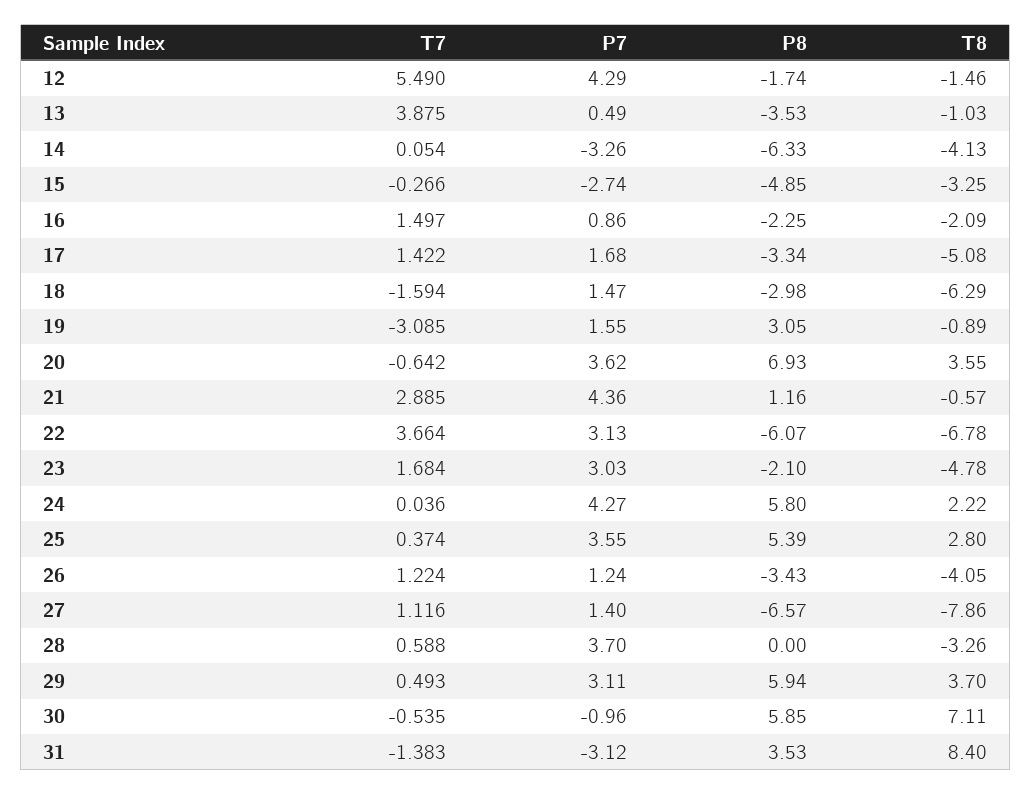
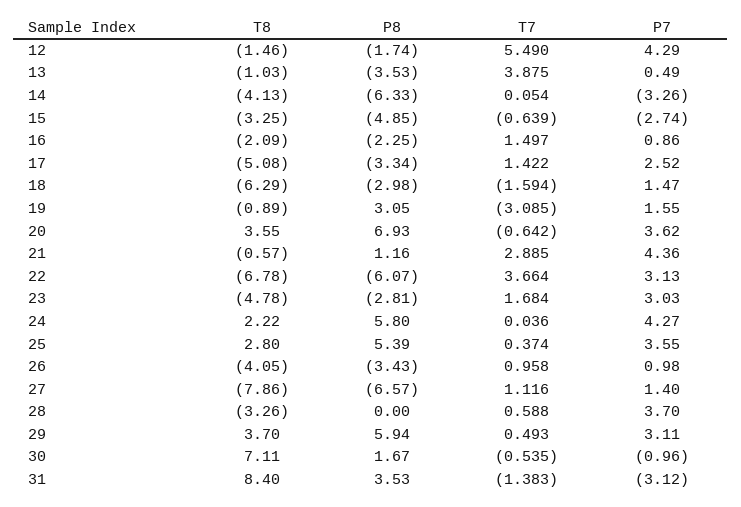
T7, 15: -0.266 -> -0.639
P7, 17: 1.68 -> 2.52
P8, 23: -2.1 -> -2.81
T7, 26: 1.224 -> 0.958
P7, 26: 1.24 -> 0.98
P8, 30: 5.85 -> 1.67

